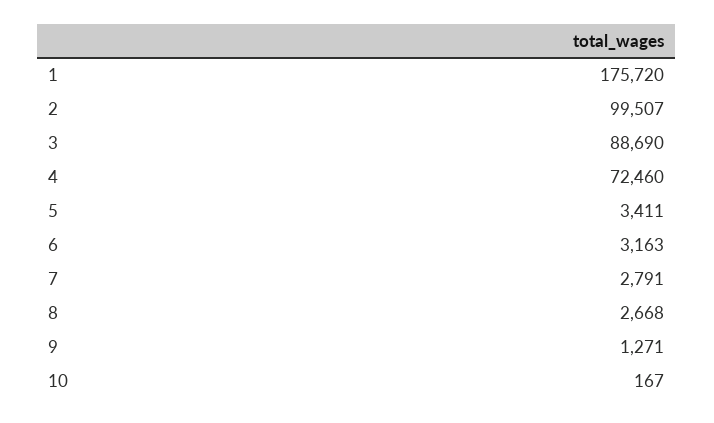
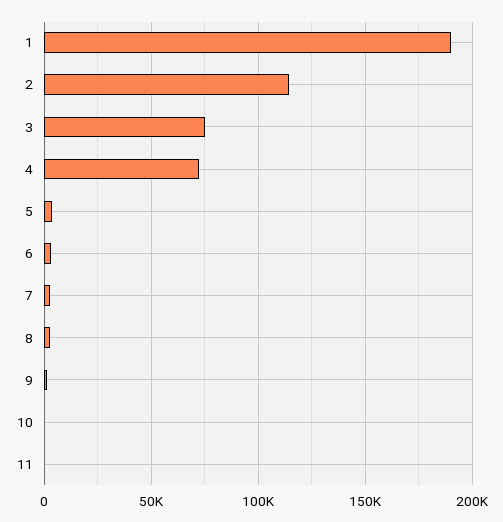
1: 175720 -> 190000
2: 99507 -> 115000
3: 88690 -> 75000
11: none -> 0

